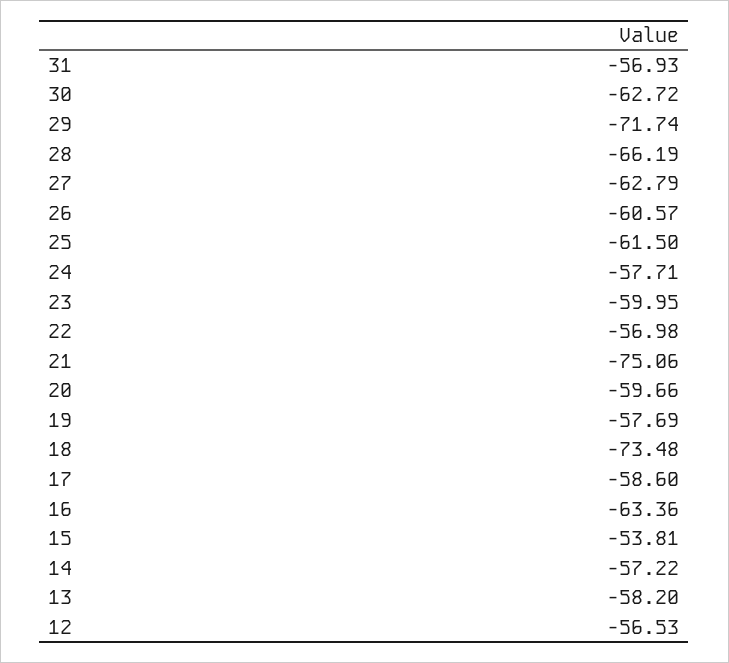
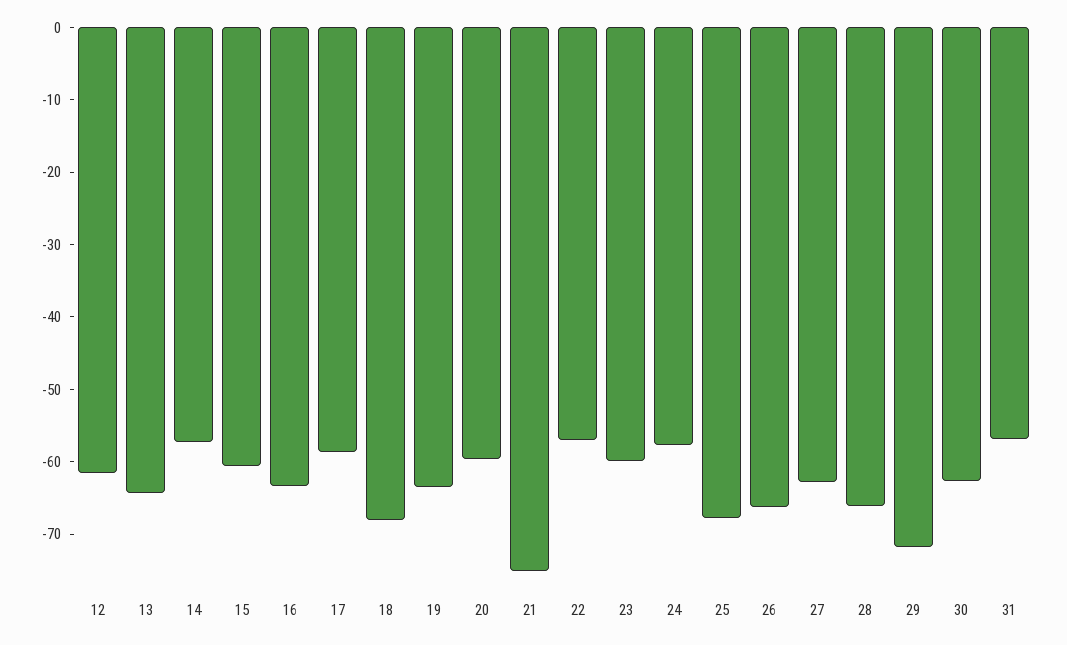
26: -60.57 -> -66
25: -61.5 -> -68
19: -57.69 -> -64
18: -73.48 -> -68
15: -53.81 -> -60
13: -58.2 -> -64
12: -56.53 -> -62

